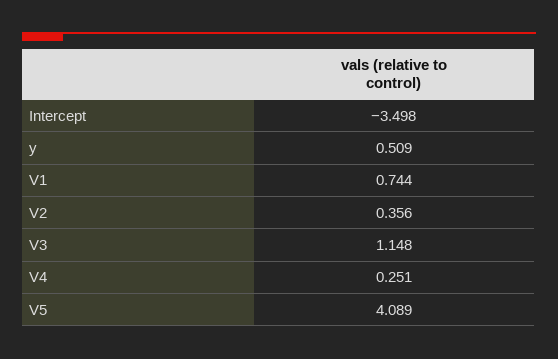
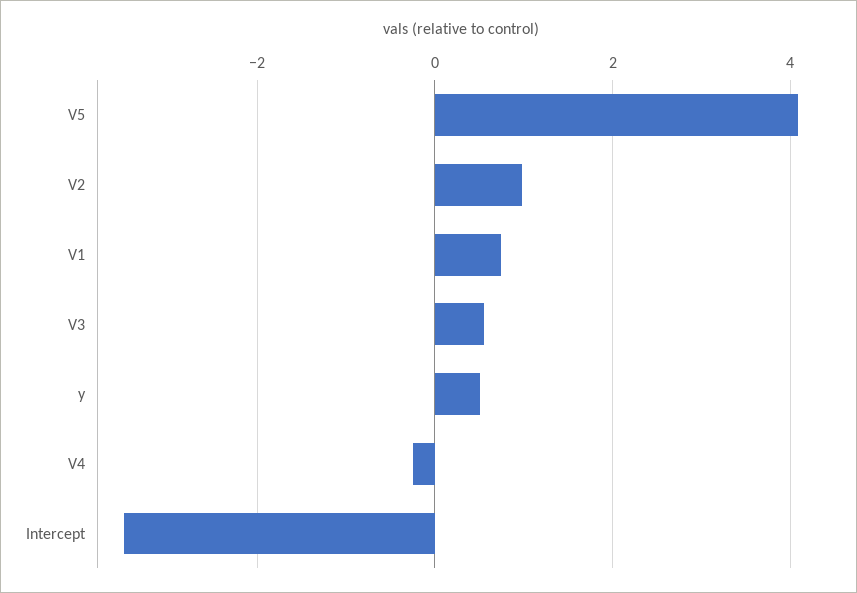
V2: 0.356 -> 1
V3: 1.148 -> 0.6
V4: 0.251 -> -0.2

